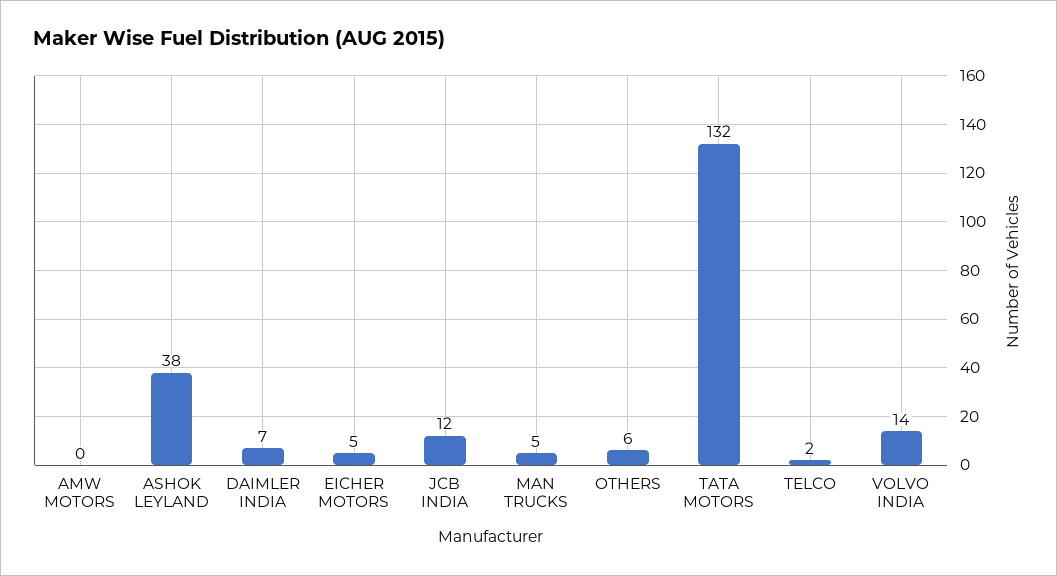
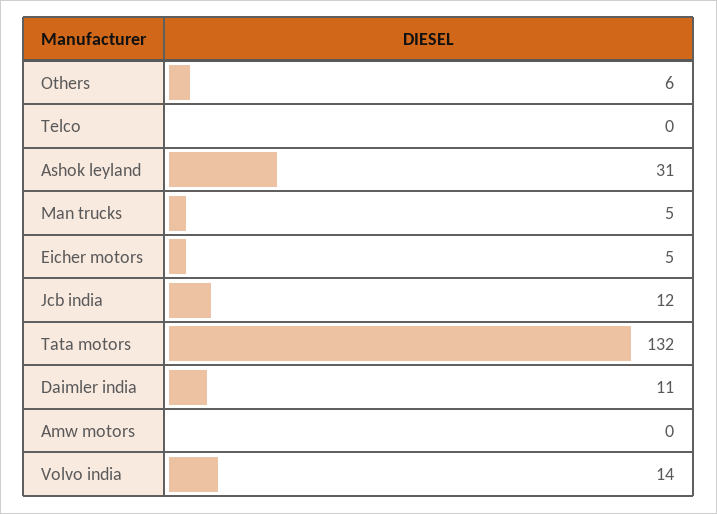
ASHOK LEYLAND: 38 -> 31
DAIMLER INDIA: 7 -> 11
TELCO: 2 -> 0

